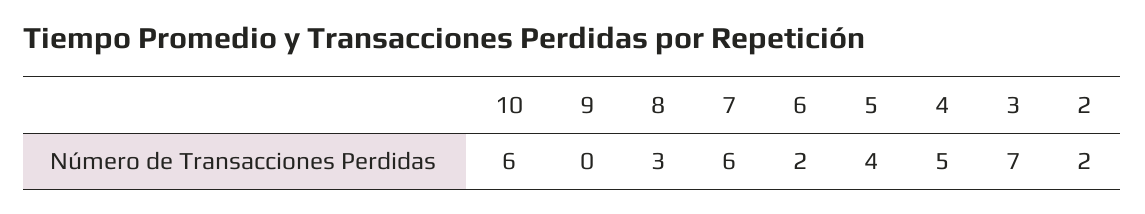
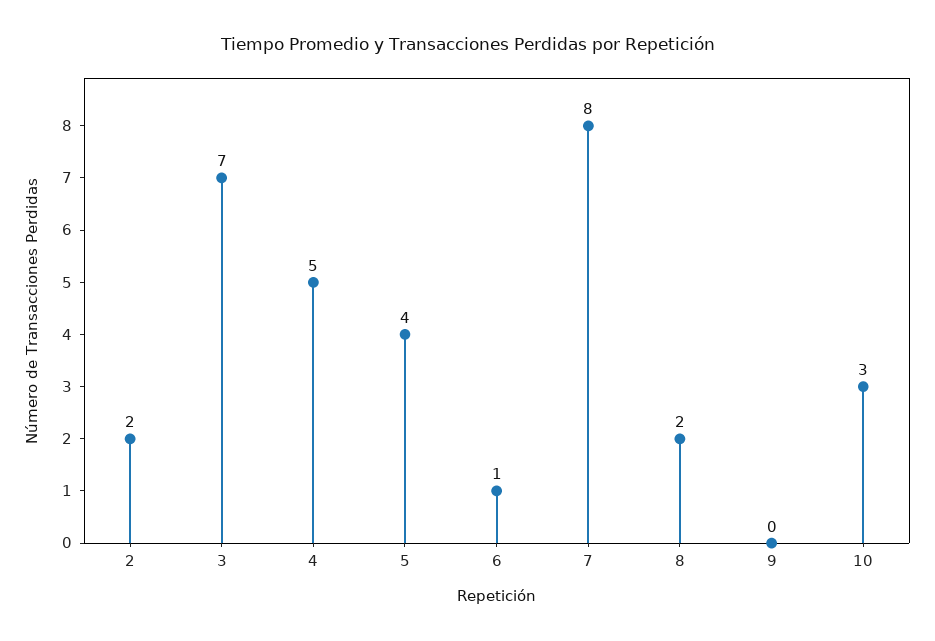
10: 6 -> 3
8: 3 -> 2
7: 6 -> 8
6: 2 -> 1

